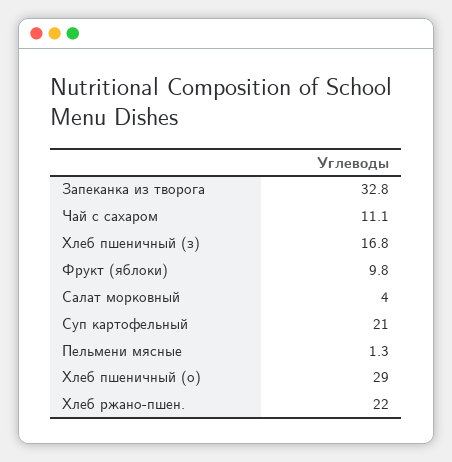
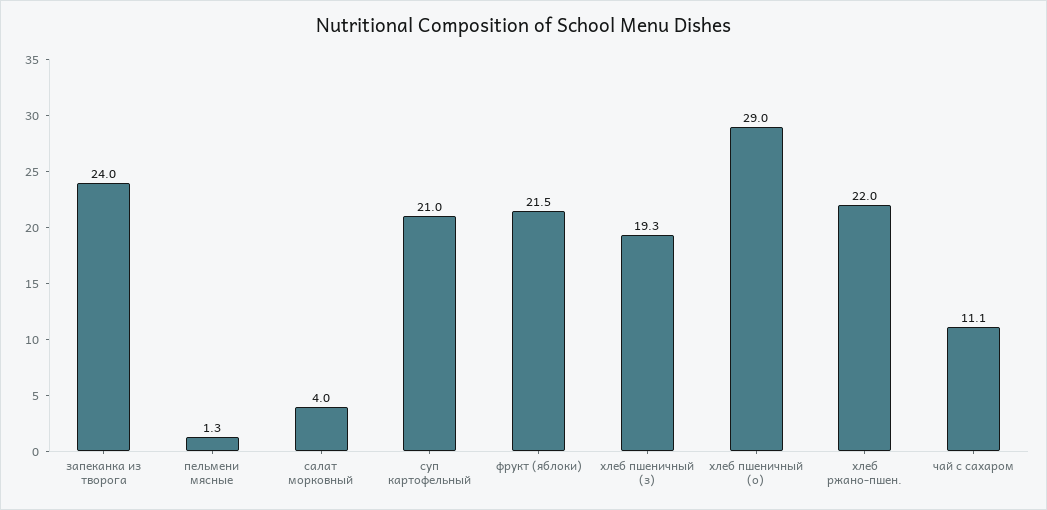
Запеканка из творога: 32.8 -> 24
Хлеб пшеничный (з): 16.8 -> 19.3
Фрукт (яблоки): 9.8 -> 21.5

